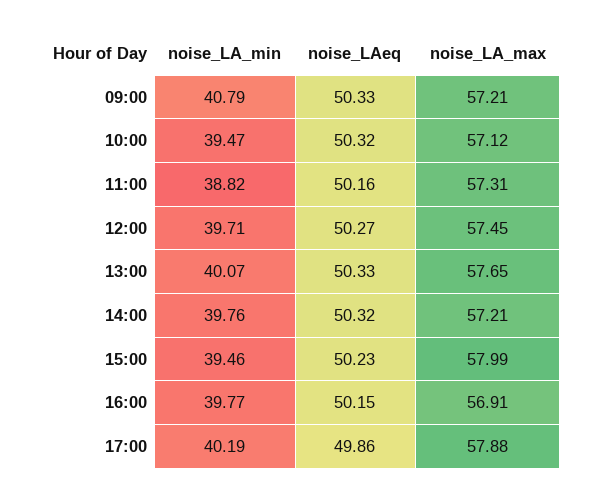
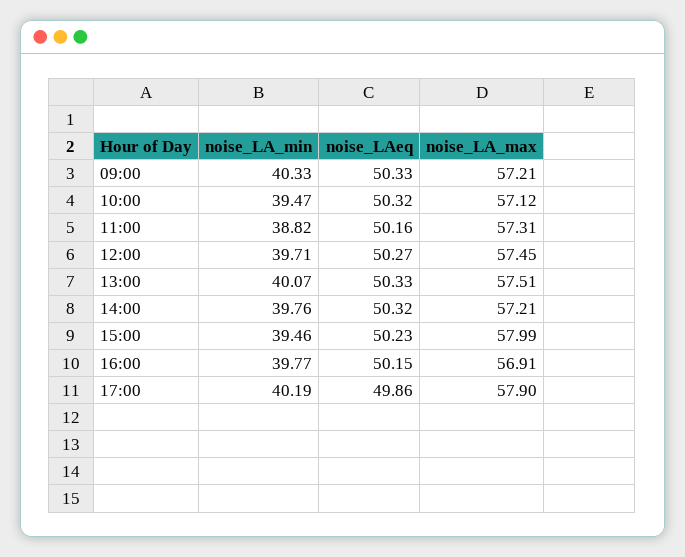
noise_LA_min, 09:00: 40.79 -> 40.33
noise_LA_max, 13:00: 57.65 -> 57.51
noise_LA_max, 17:00: 57.88 -> 57.9

